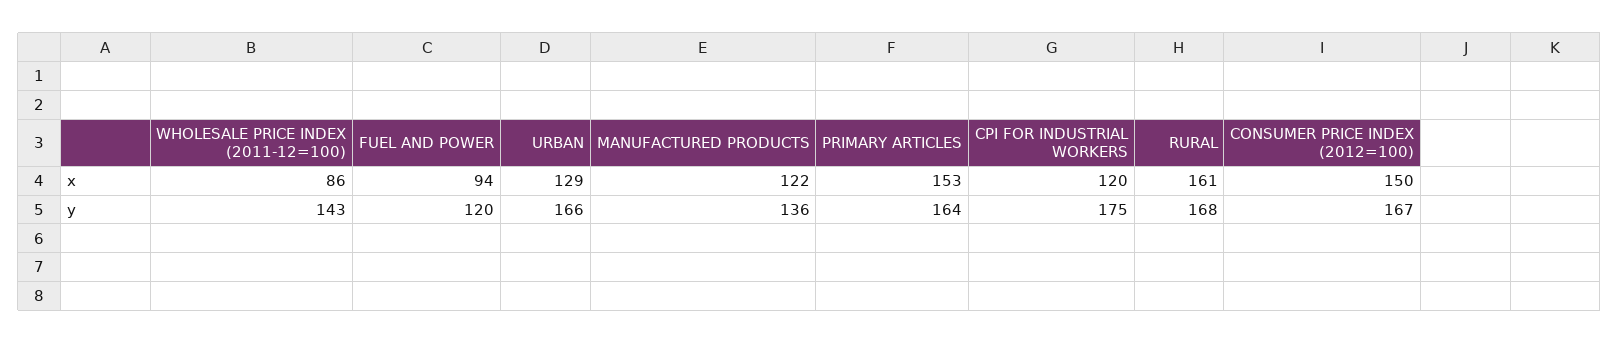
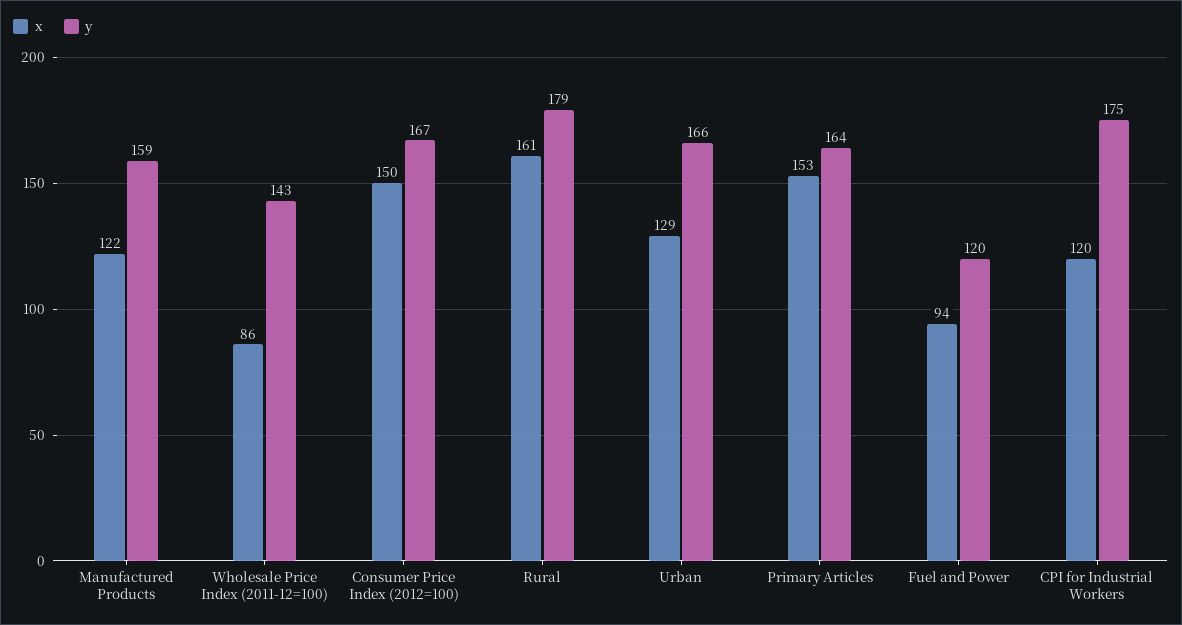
y, MANUFACTURED PRODUCTS: 136 -> 159
y, RURAL: 168 -> 179

